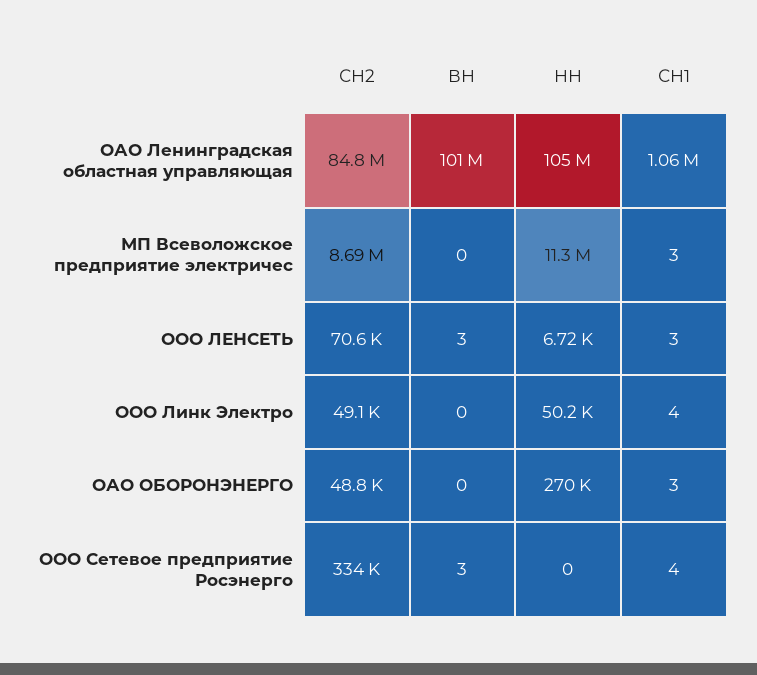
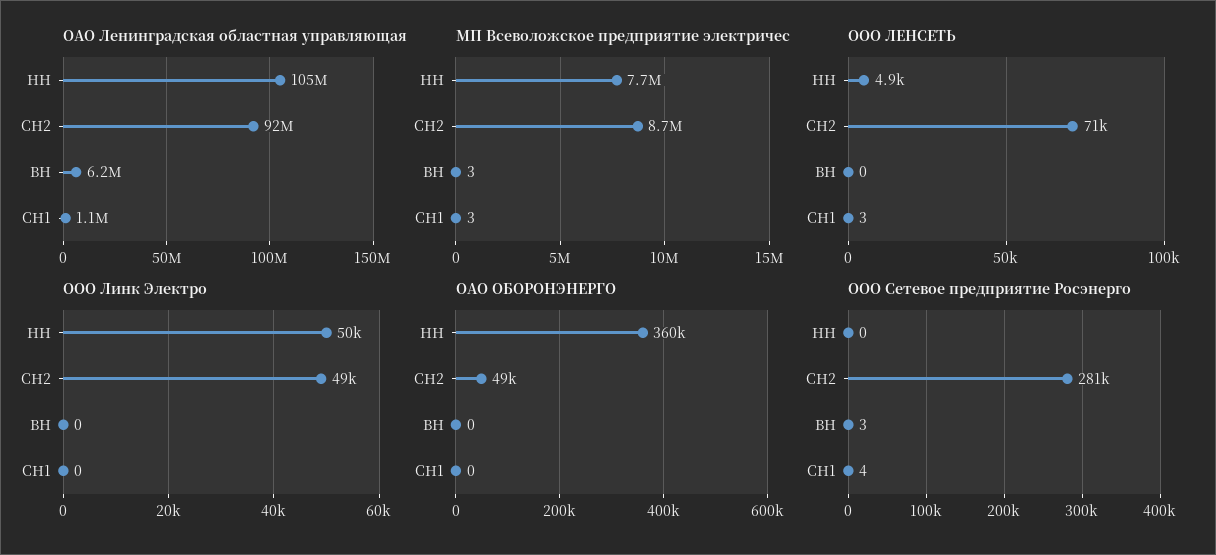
ОАО Ленинградская областная управляющая, СН2: 84800000 -> 92000000
ОАО Ленинградская областная управляющая, ВН: 101000000 -> 6200000
МП Всеволожское предприятие электричес, ВН: 0 -> 3
МП Всеволожское предприятие электричес, НН: 11300000 -> 7700000
ООО ЛЕНСЕТЬ, ВН: 3 -> 0
ООО ЛЕНСЕТЬ, НН: 6720 -> 4900
ООО Линк Электро, СН1: 4 -> 0
ОАО ОБОРОНЭНЕРГО, НН: 270000 -> 360000
ОАО ОБОРОНЭНЕРГО, СН1: 3 -> 0
ООО Сетевое предприятие Росэнерго, СН2: 334000 -> 281000

